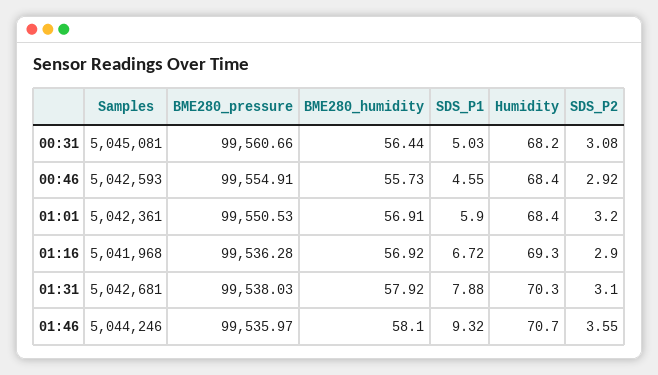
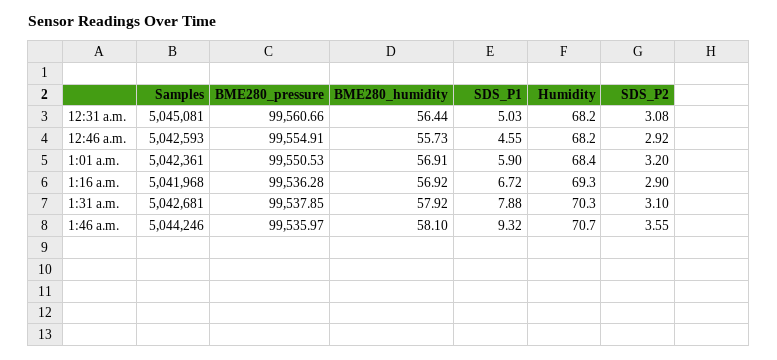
Humidity, 00:46: 68.4 -> 68.2
BME280_pressure, 01:31: 99538.03 -> 99537.85

